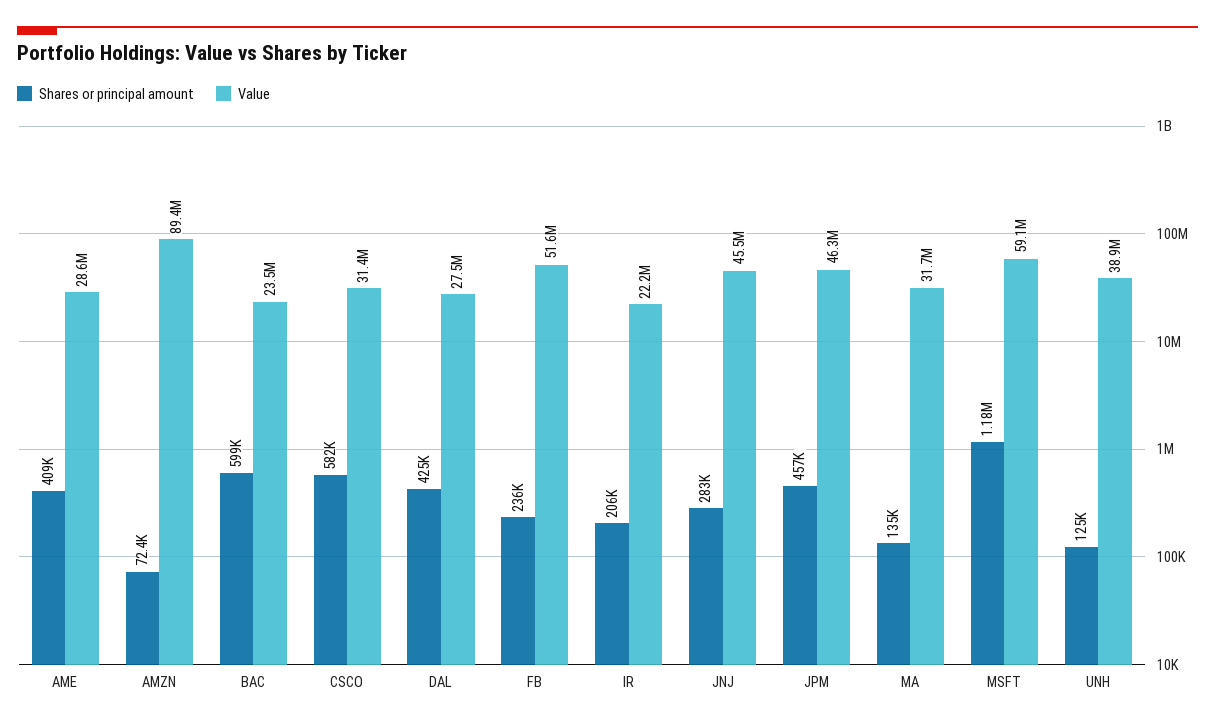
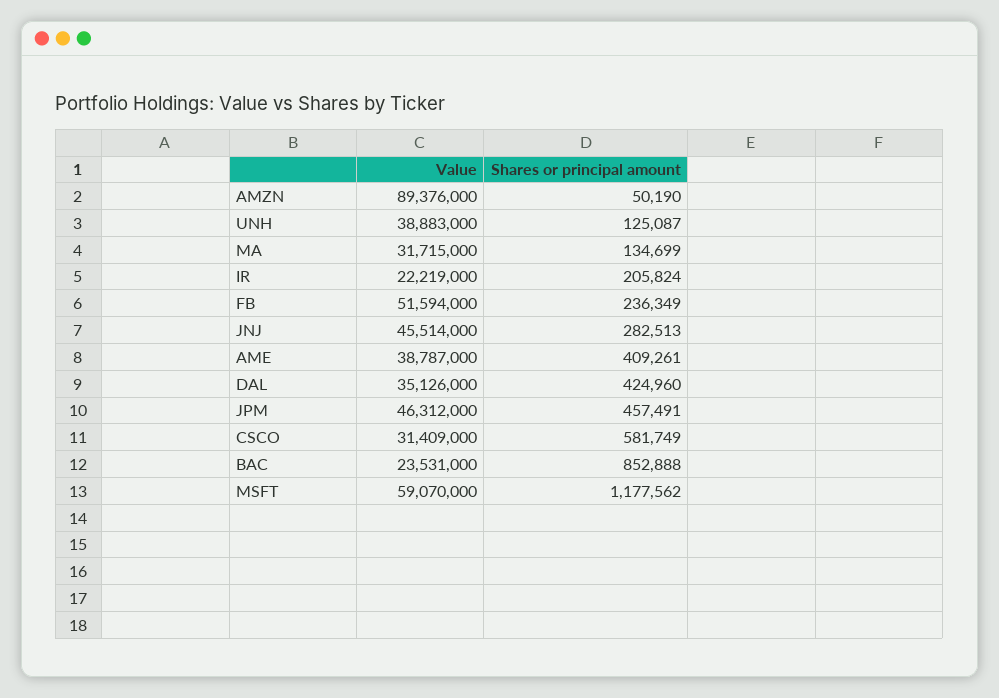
Value, AME: 28600000 -> 38787000
Shares or principal amount, AMZN: 72400 -> 50190
Shares or principal amount, BAC: 599000 -> 852888
Value, DAL: 27500000 -> 35126000

